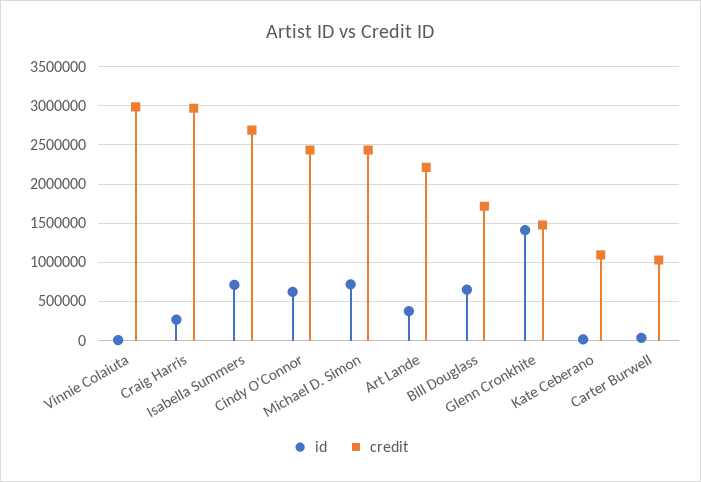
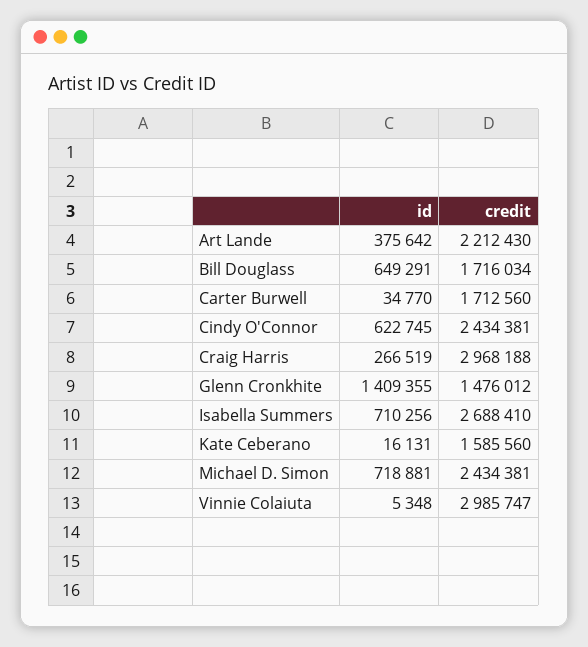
credit, Kate Ceberano: 1100000 -> 1585560
credit, Carter Burwell: 1000000 -> 1712560

